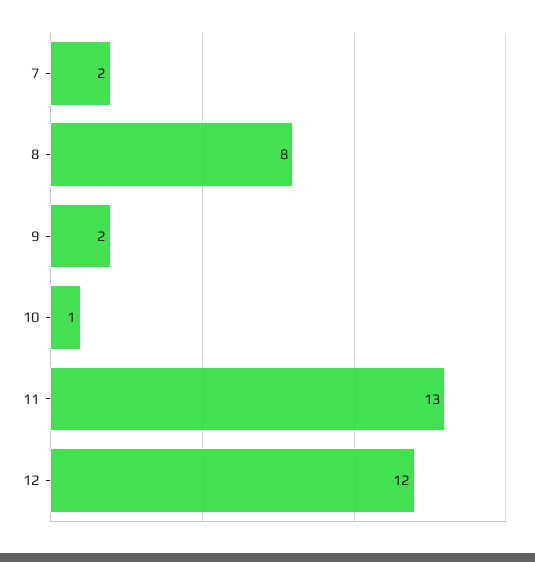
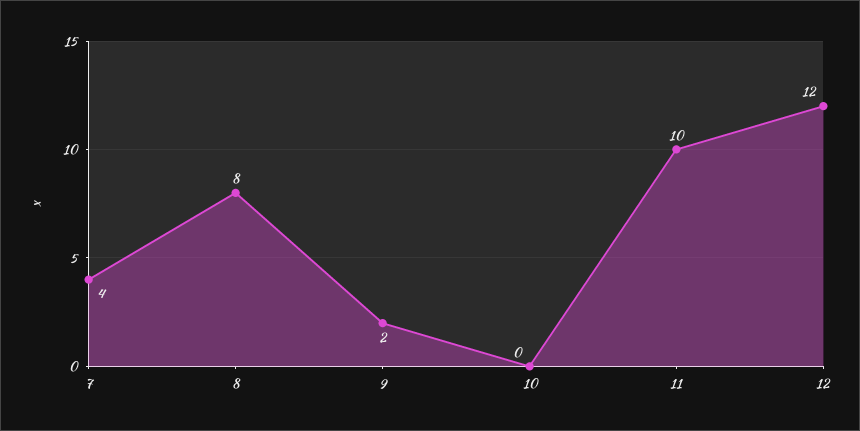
7: 2 -> 4
10: 1 -> 0
11: 13 -> 10

